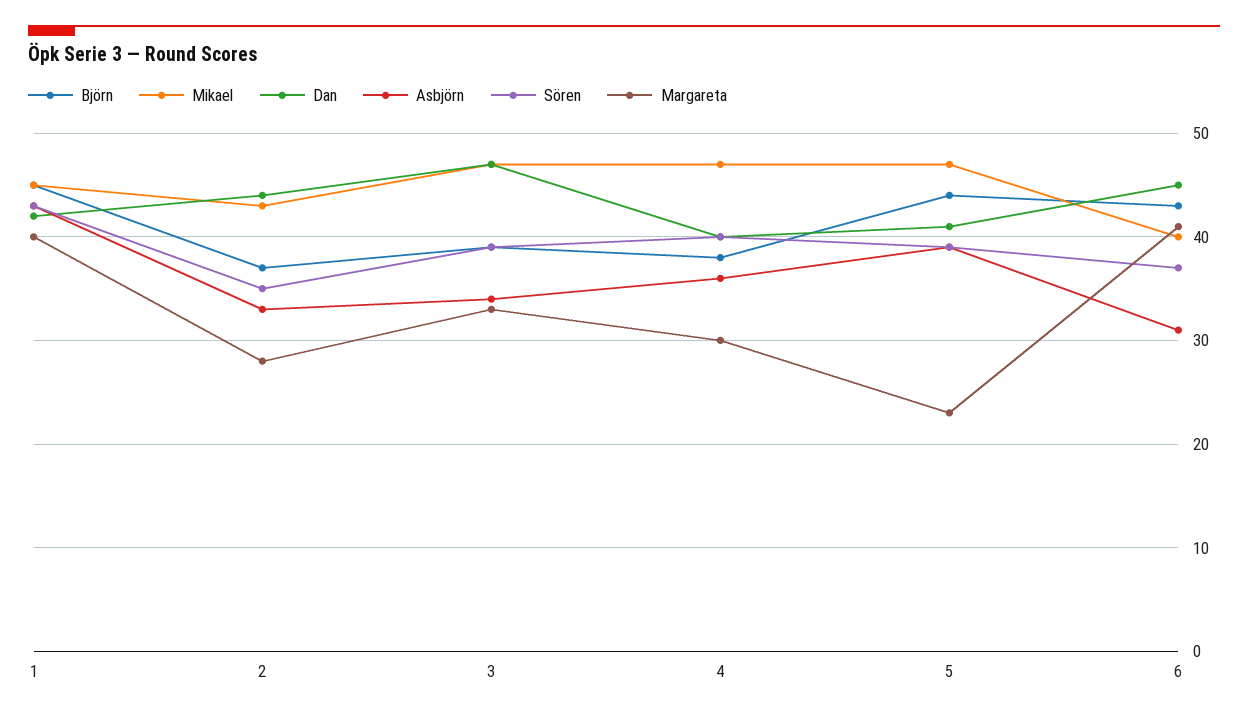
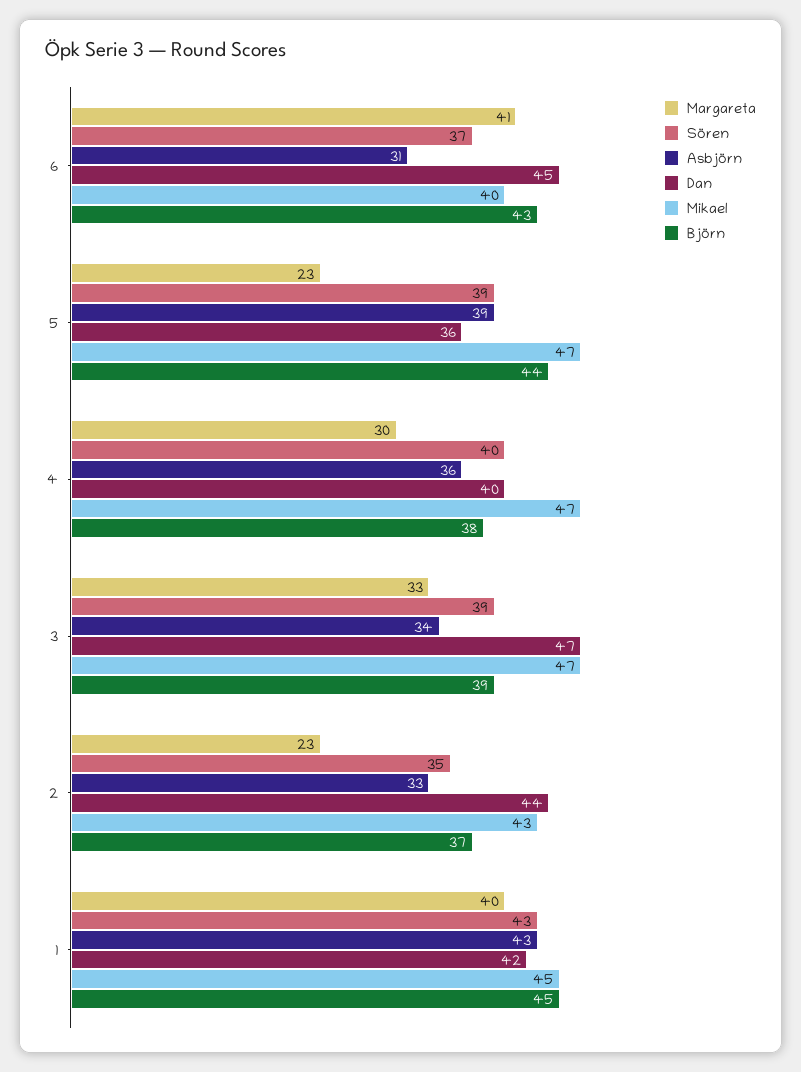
Margareta, 2: 28 -> 23
Dan, 5: 41 -> 36

